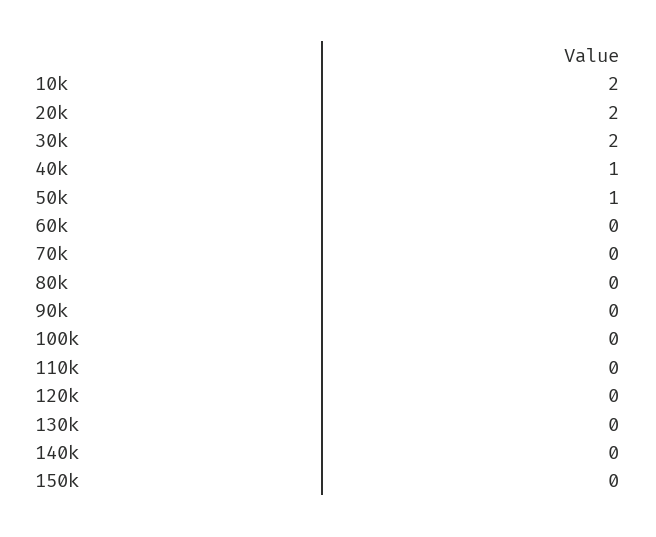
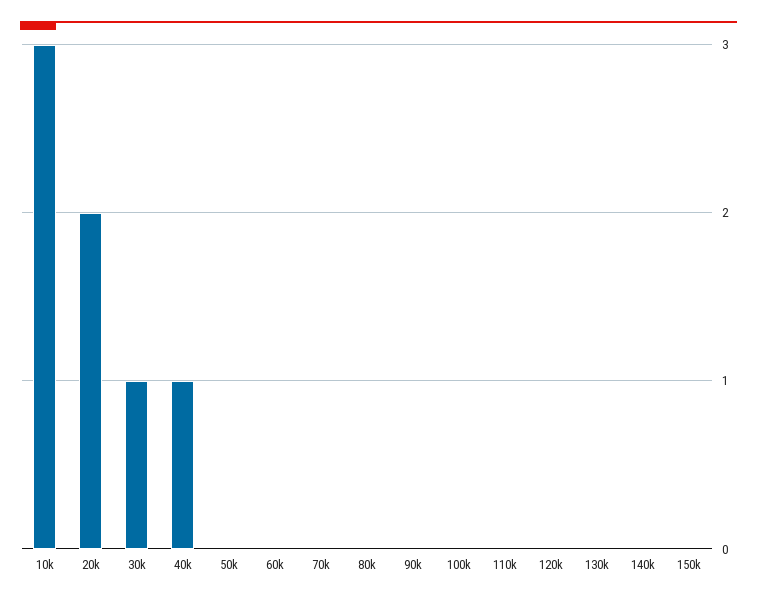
10k: 2 -> 3
30k: 2 -> 1
50k: 1 -> 0

